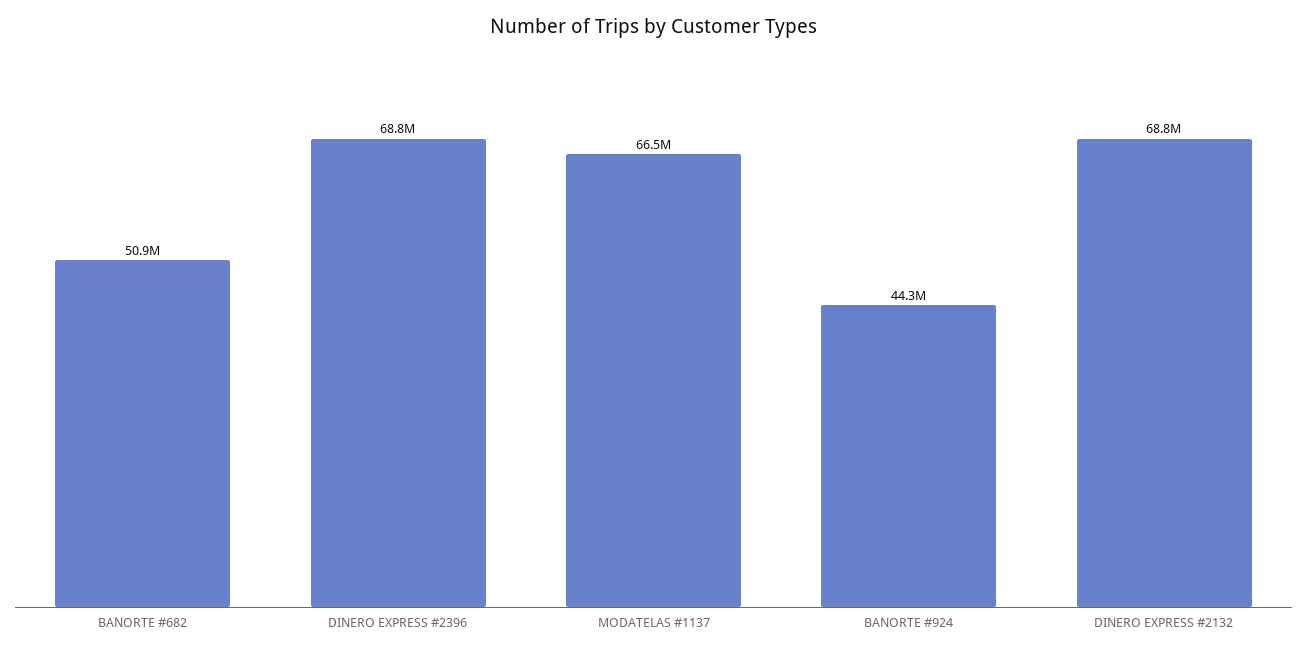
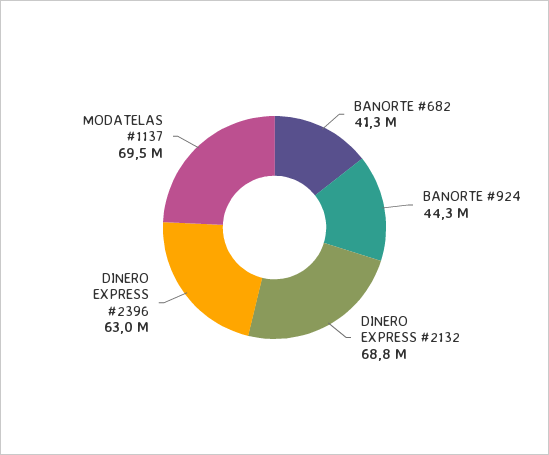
BANORTE #682: 50900000 -> 41300000
DINERO EXPRESS #2396: 68800000 -> 63000000
MODATELAS #1137: 66500000 -> 69500000

